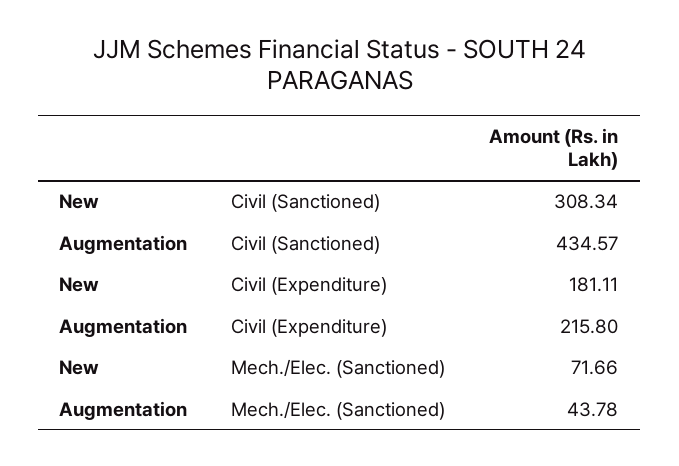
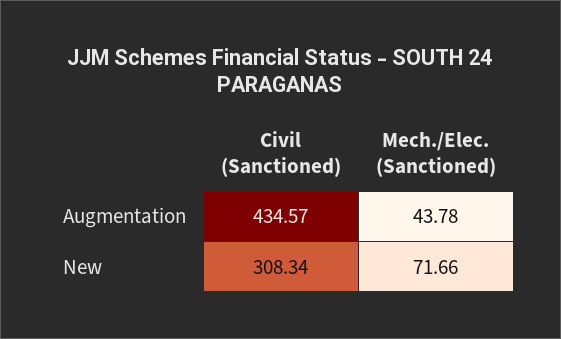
New, Civil (Expenditure): 181.11 -> none
Augmentation, Civil (Expenditure): 215.8 -> none

